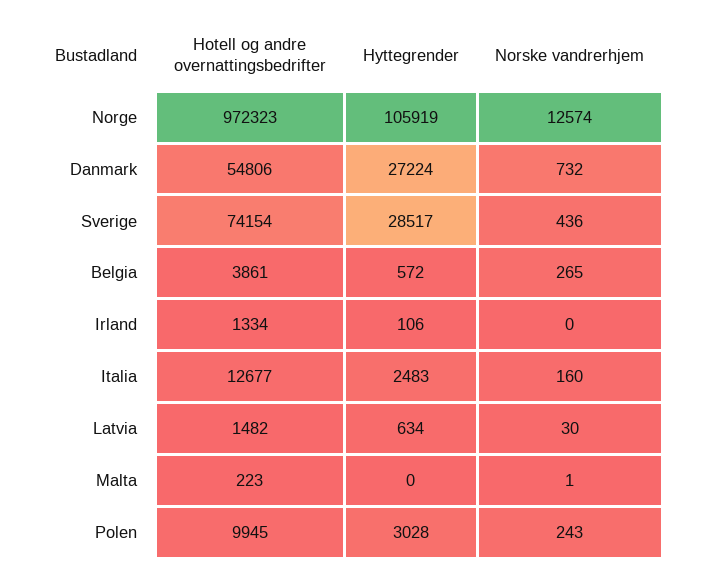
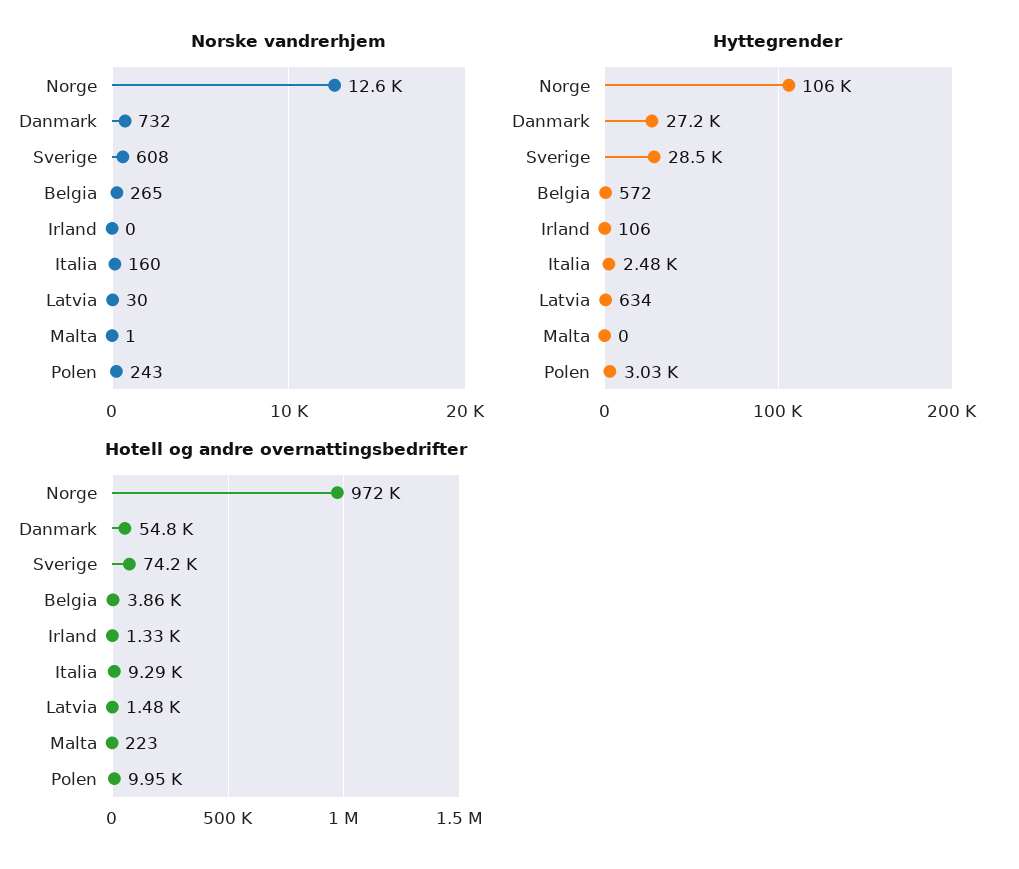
Norske vandrerhjem, Sverige: 436 -> 608
Hotell og andre overnattingsbedrifter, Italia: 12677 -> 9290

